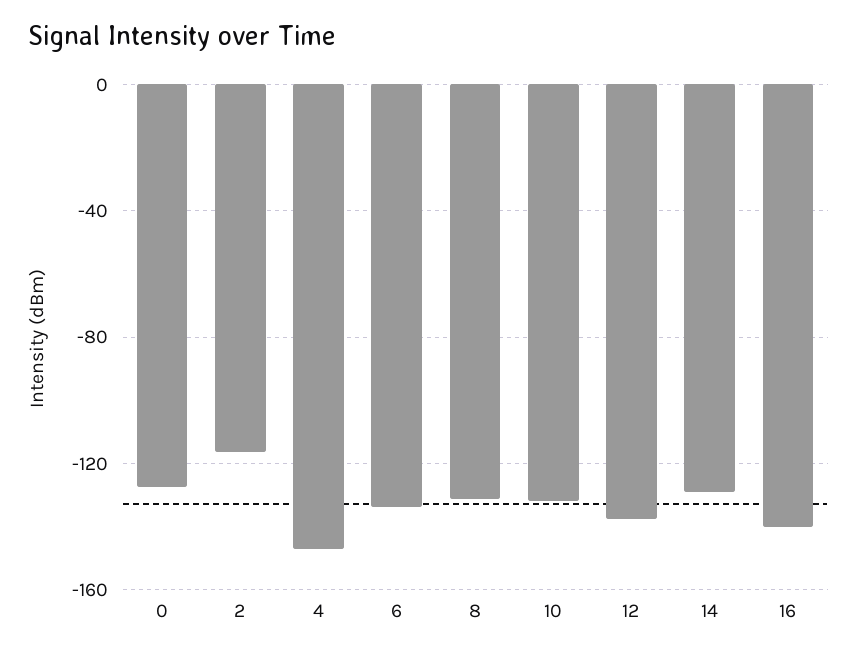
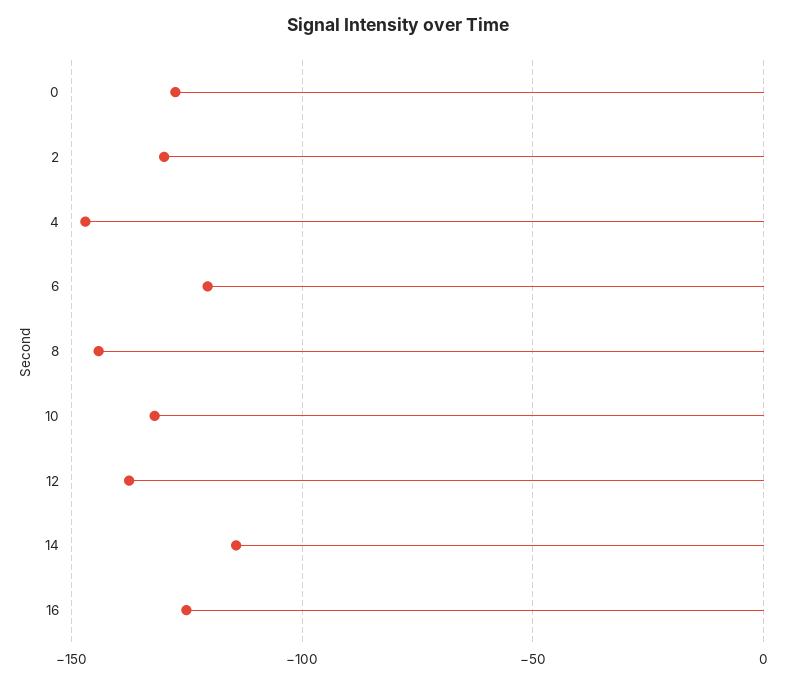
2: -115 -> -130
6: -135 -> -120
8: -130 -> -145
14: -130 -> -115
16: -140 -> -125

